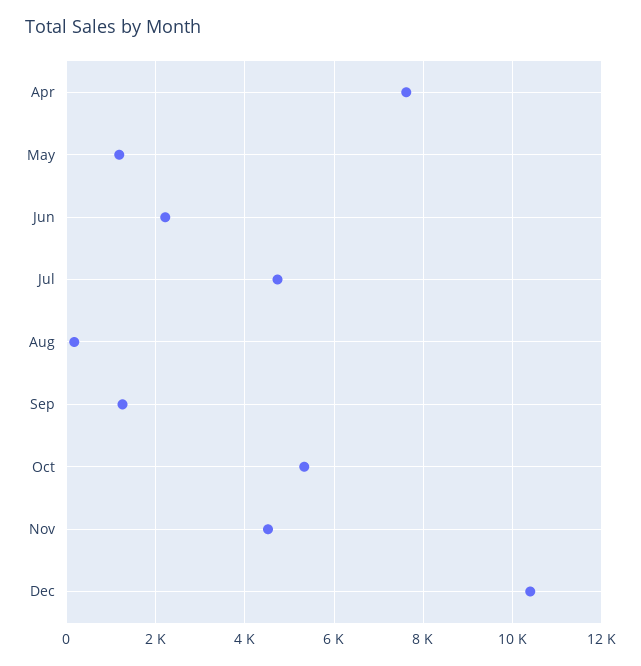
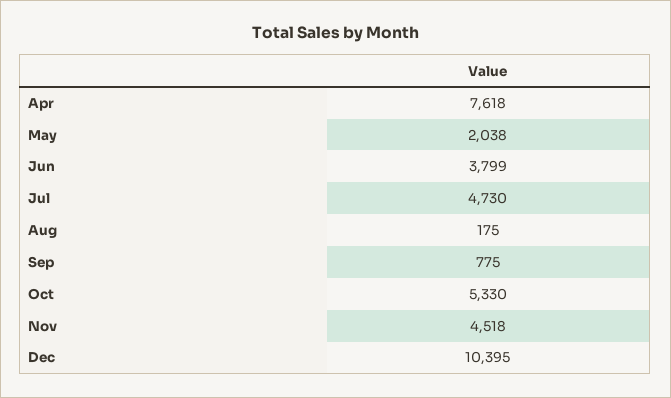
May: 1200 -> 2038
Jun: 2200 -> 3799
Sep: 1200 -> 775

